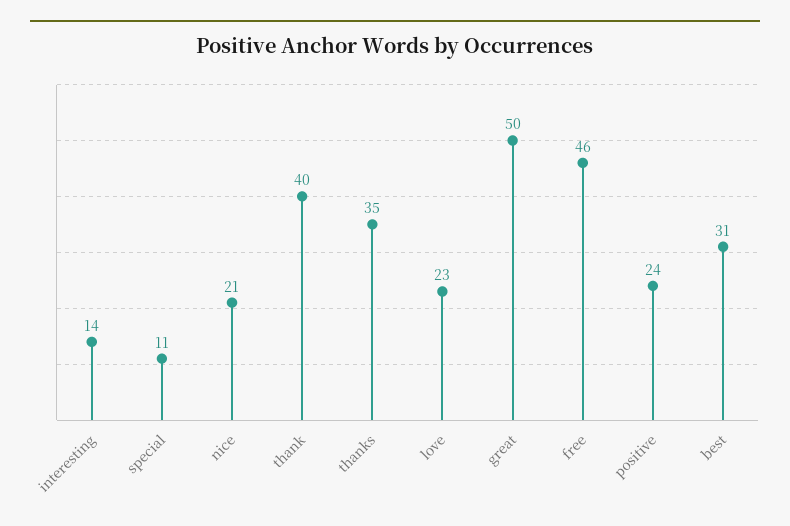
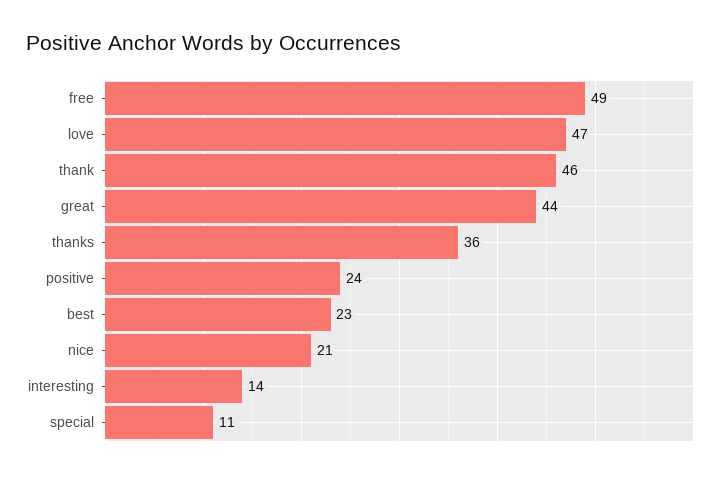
thank: 40 -> 46
thanks: 35 -> 36
love: 23 -> 47
great: 50 -> 44
free: 46 -> 49
best: 31 -> 23

